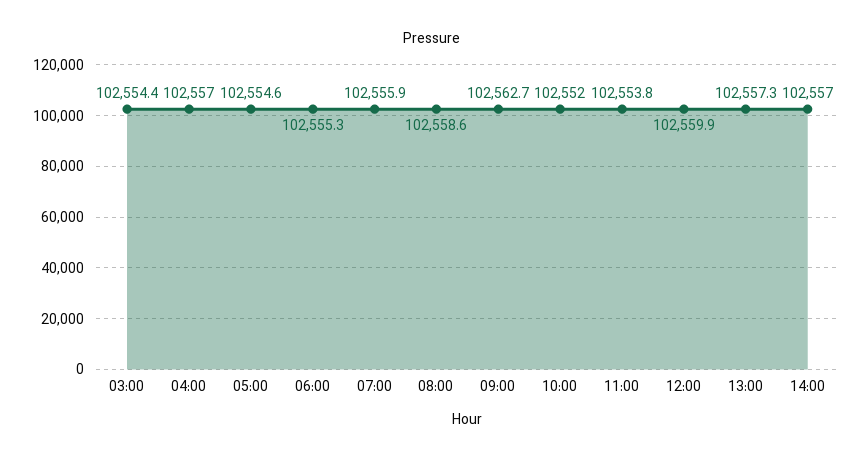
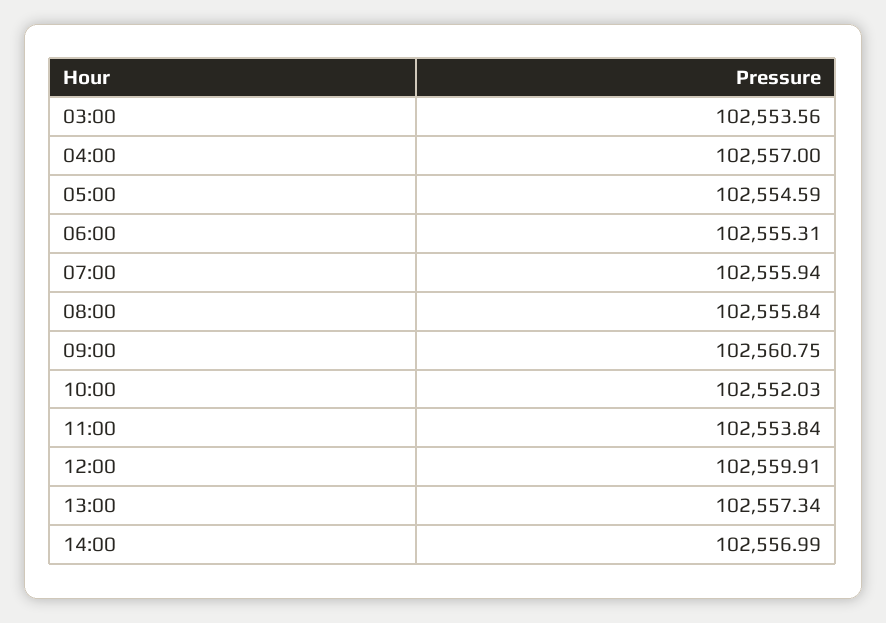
03:00: 102554.4 -> 102553.56
08:00: 102558.6 -> 102555.84
09:00: 102562.7 -> 102560.75

